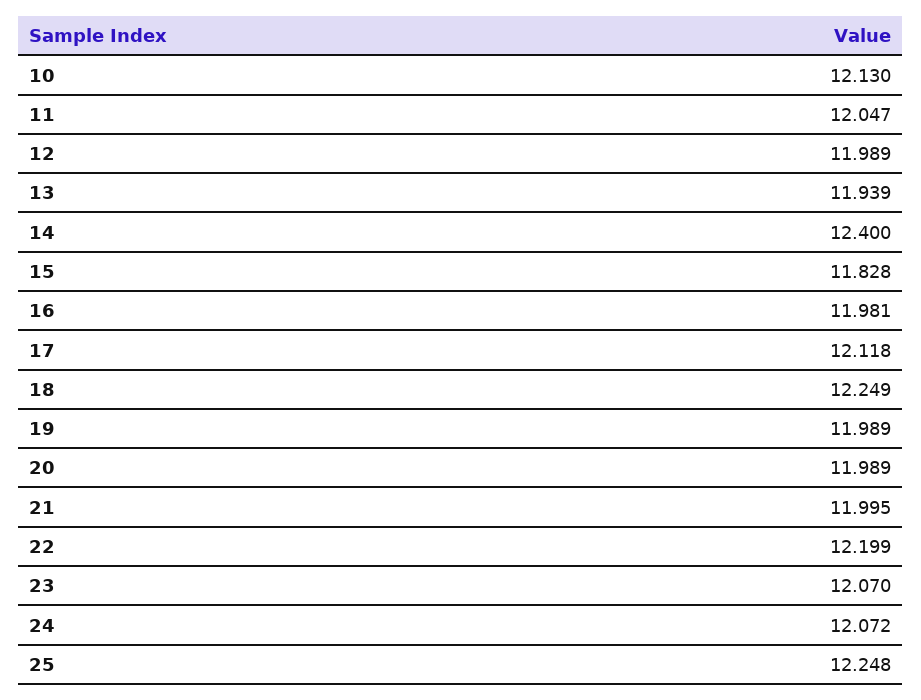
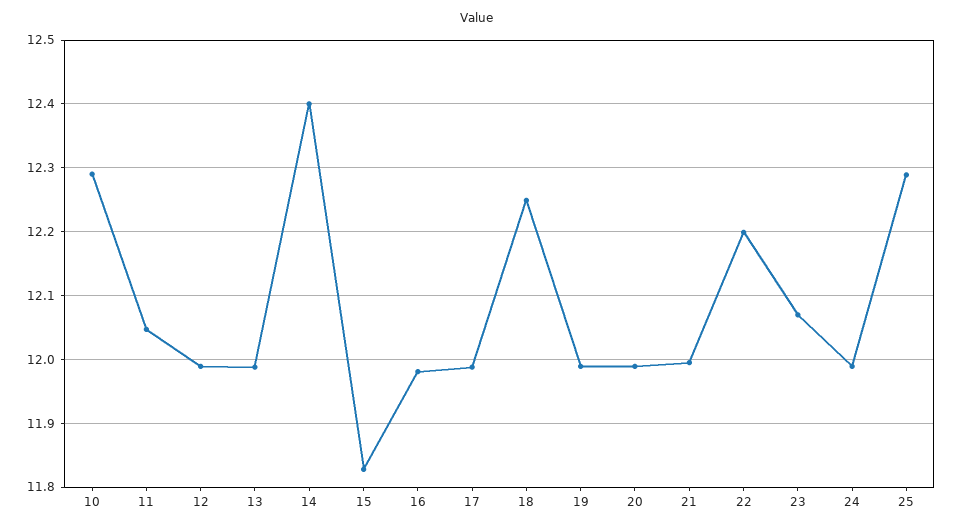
10: 12.13 -> 12.29
13: 11.939 -> 11.99
17: 12.118 -> 11.99
24: 12.072 -> 11.99
25: 12.248 -> 12.29

